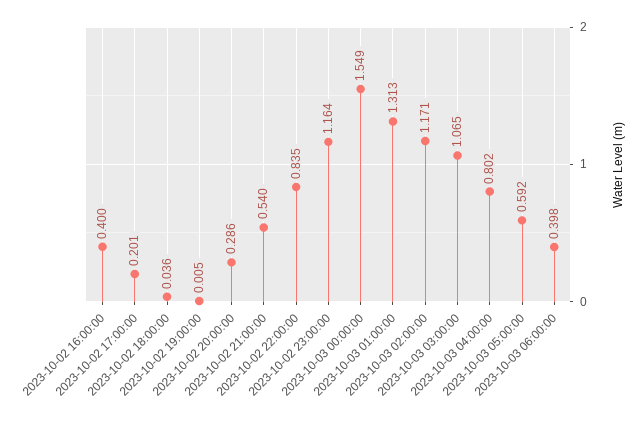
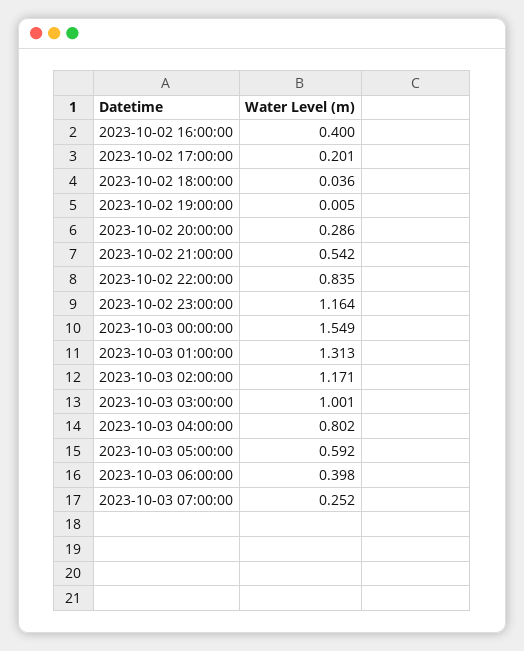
2023-10-02 21:00:00: 0.54 -> 0.542
2023-10-03 03:00:00: 1.065 -> 1.001
2023-10-03 07:00:00: none -> 0.252

